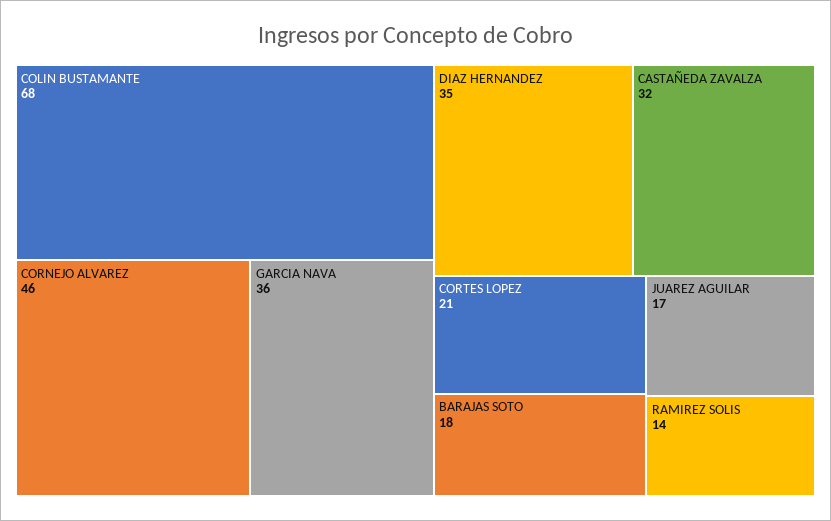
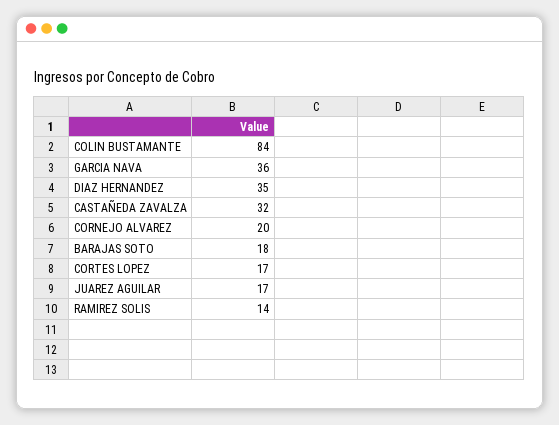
COLIN BUSTAMANTE: 68 -> 84
CORNEJO ALVAREZ: 46 -> 20
CORTES LOPEZ: 21 -> 17

